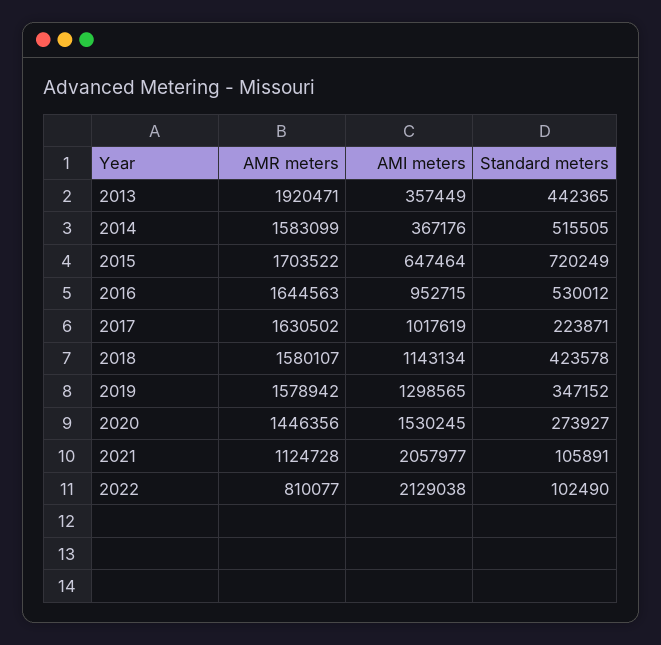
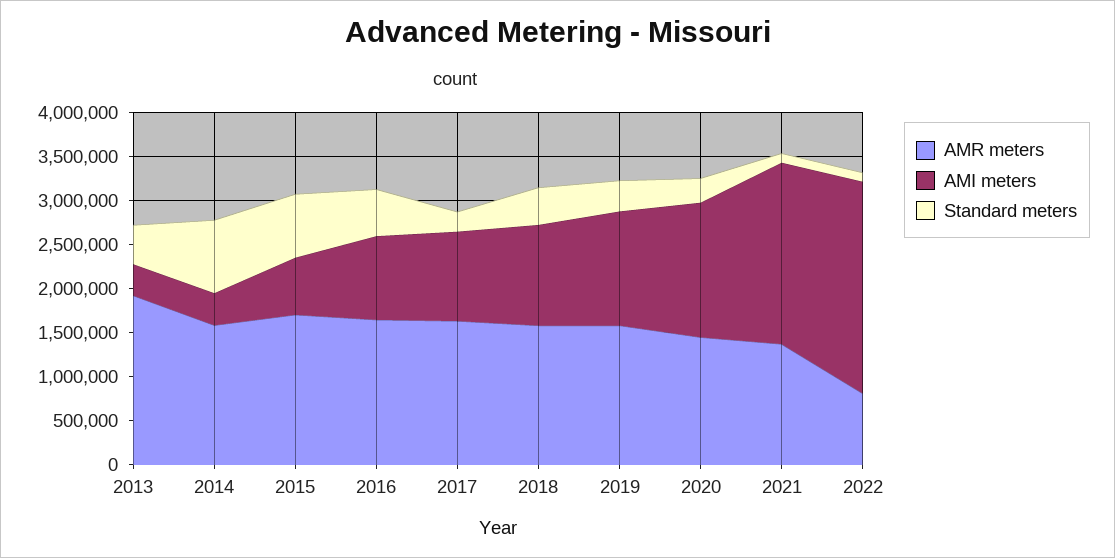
Standard meters, 2014: 515505 -> 800000
AMR meters, 2021: 1124728 -> 1400000
AMI meters, 2022: 2129038 -> 2400000

